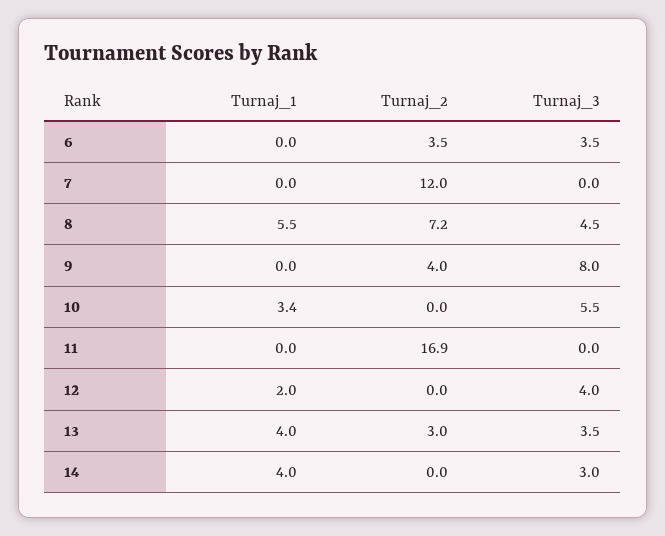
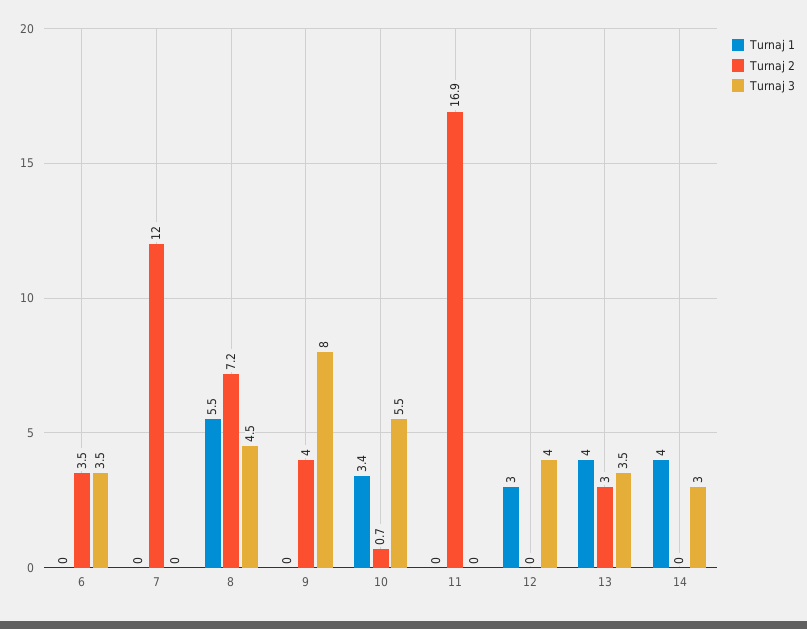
Turnaj_2, 10: 0 -> 0.7
Turnaj_1, 12: 2 -> 3

